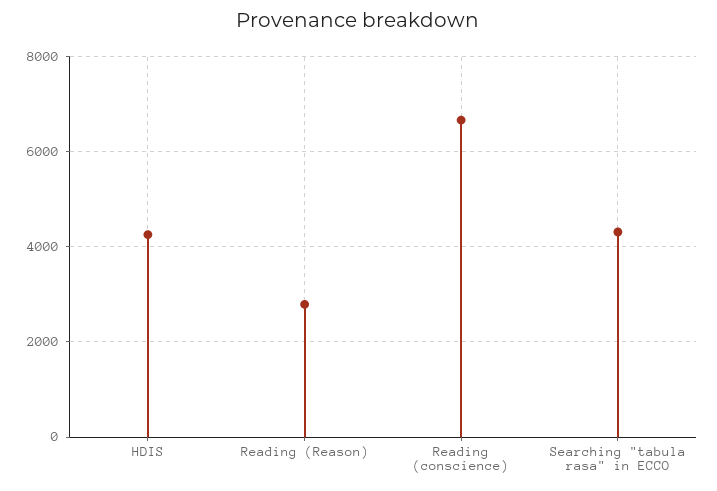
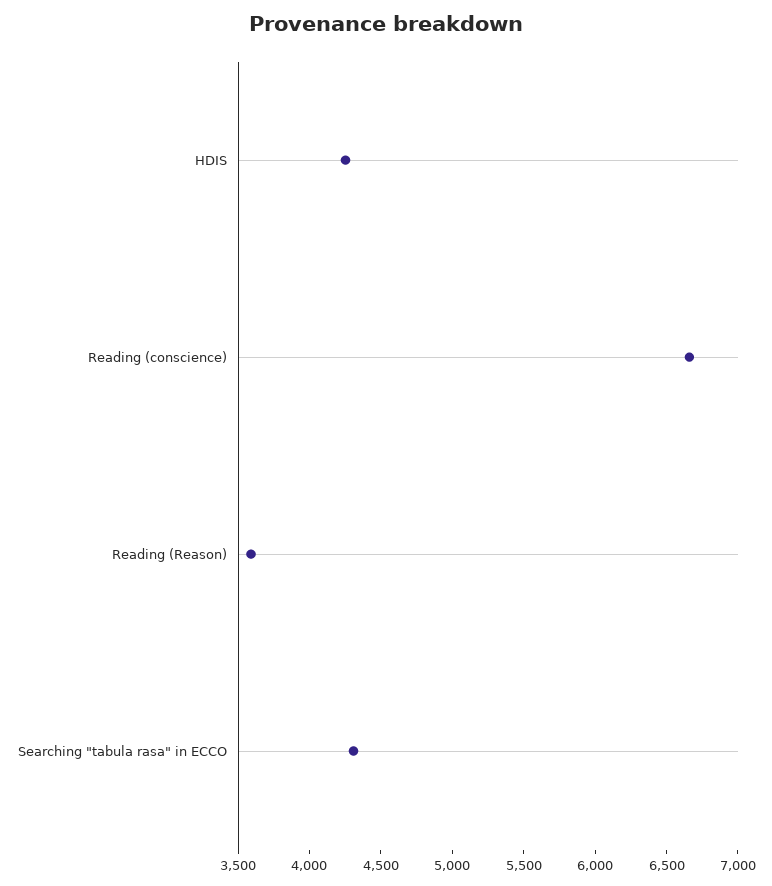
Reading (Reason): 2800 -> 3600

